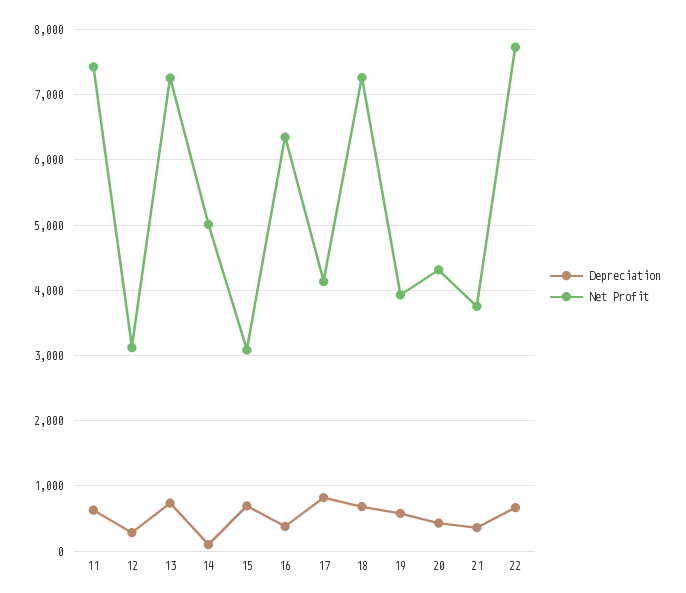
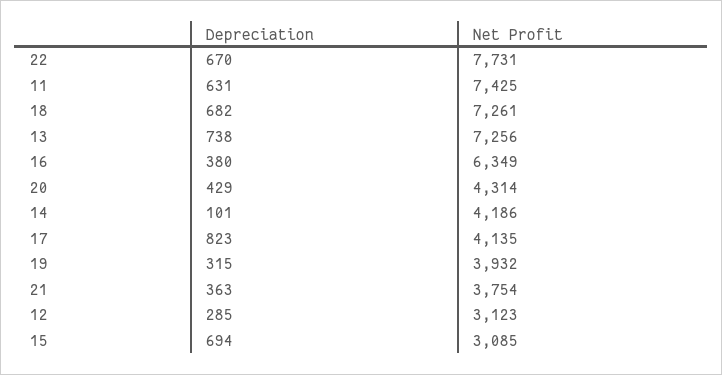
Net Profit, 14: 5000 -> 4186
Depreciation, 19: 600 -> 315

